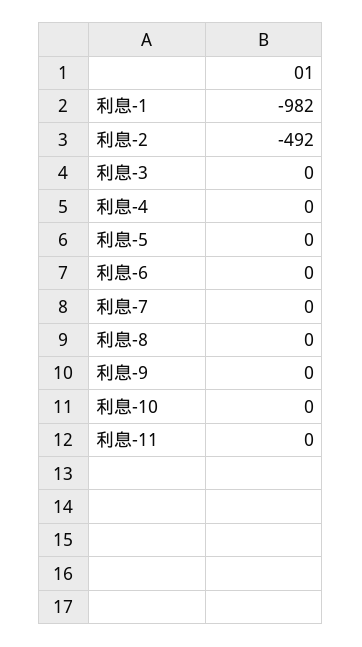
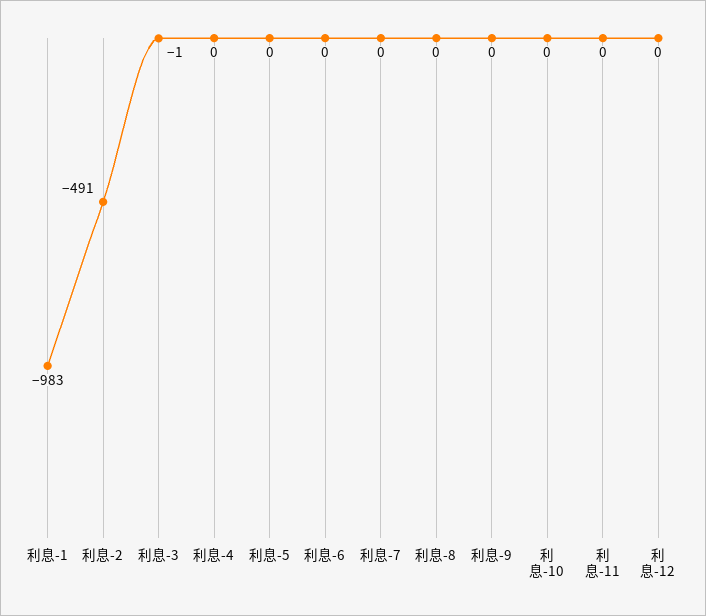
利息-1: -982 -> -983
利息-2: -492 -> -491
利息-3: 0 -> -1
利息-12: none -> 0

